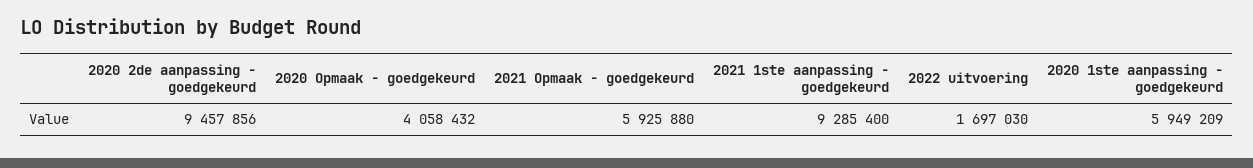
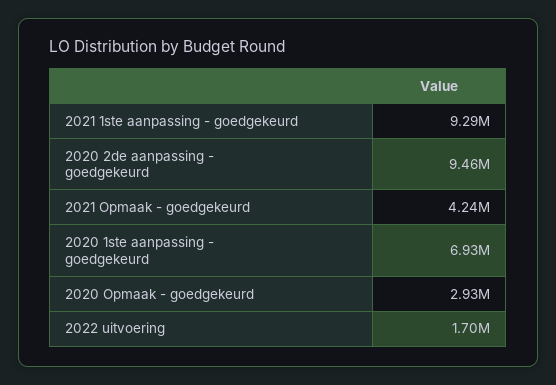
2020 Opmaak - goedgekeurd: 4058432 -> 2930000
2021 Opmaak - goedgekeurd: 5925880 -> 4240000
2020 1ste aanpassing - goedgekeurd: 5949209 -> 6930000

